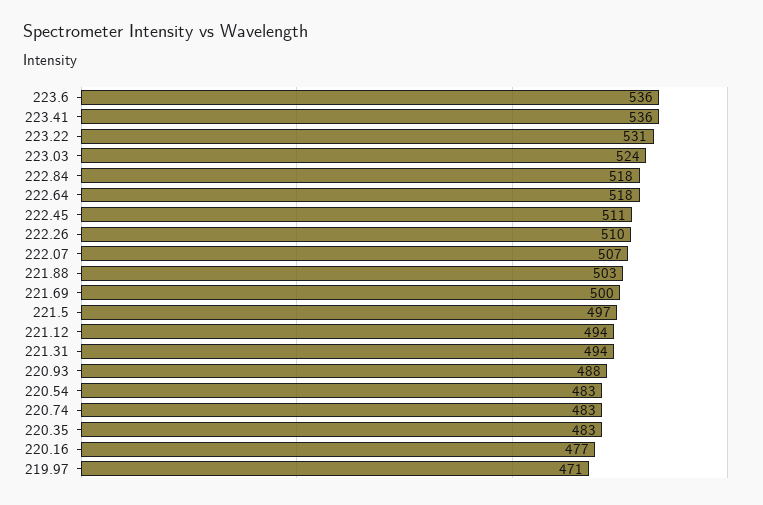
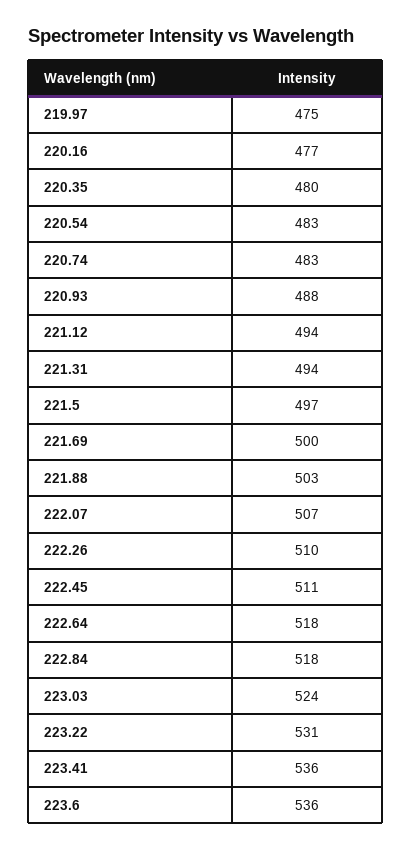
220.35: 483 -> 480
219.97: 471 -> 475

